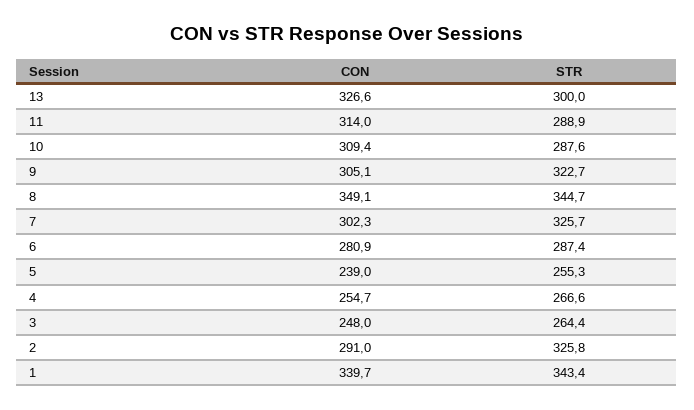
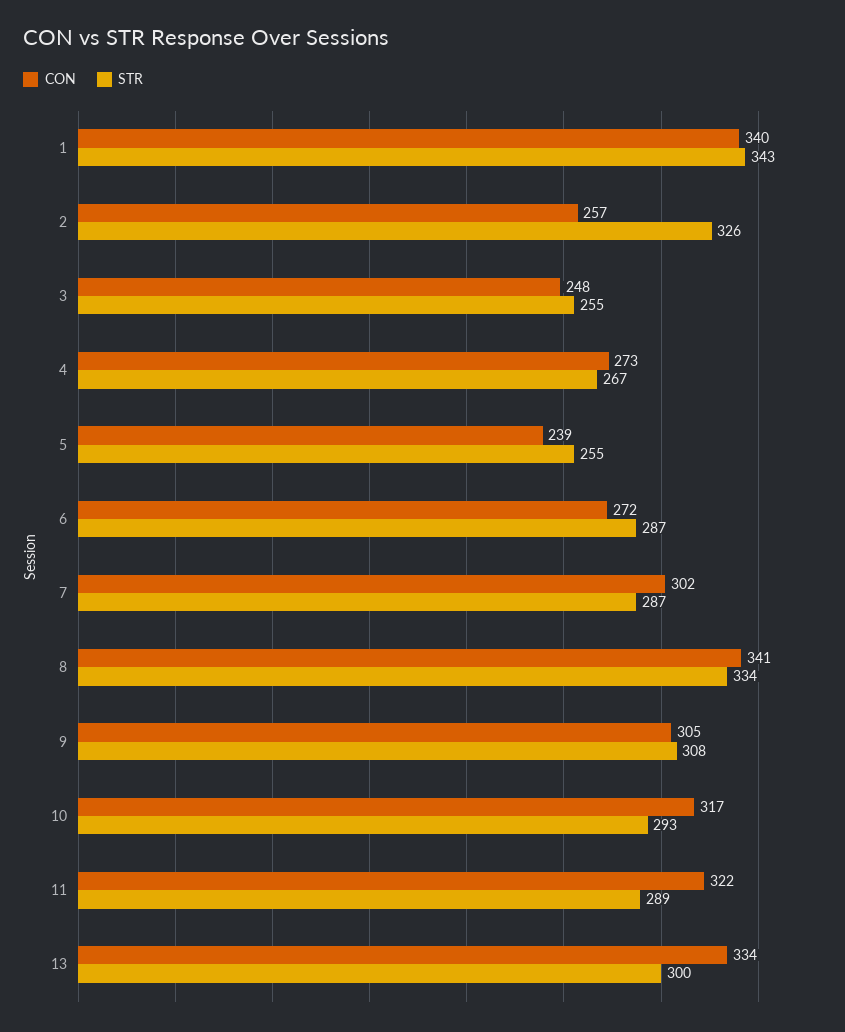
CON, 13: 326.6 -> 334
CON, 11: 314 -> 322
CON, 10: 309.4 -> 317
STR, 10: 287.6 -> 293
STR, 9: 322.7 -> 308
CON, 8: 349.1 -> 341
STR, 8: 344.7 -> 334
STR, 7: 325.7 -> 287
CON, 6: 280.9 -> 272
CON, 4: 254.7 -> 273
STR, 3: 264.4 -> 255
CON, 2: 291 -> 257

